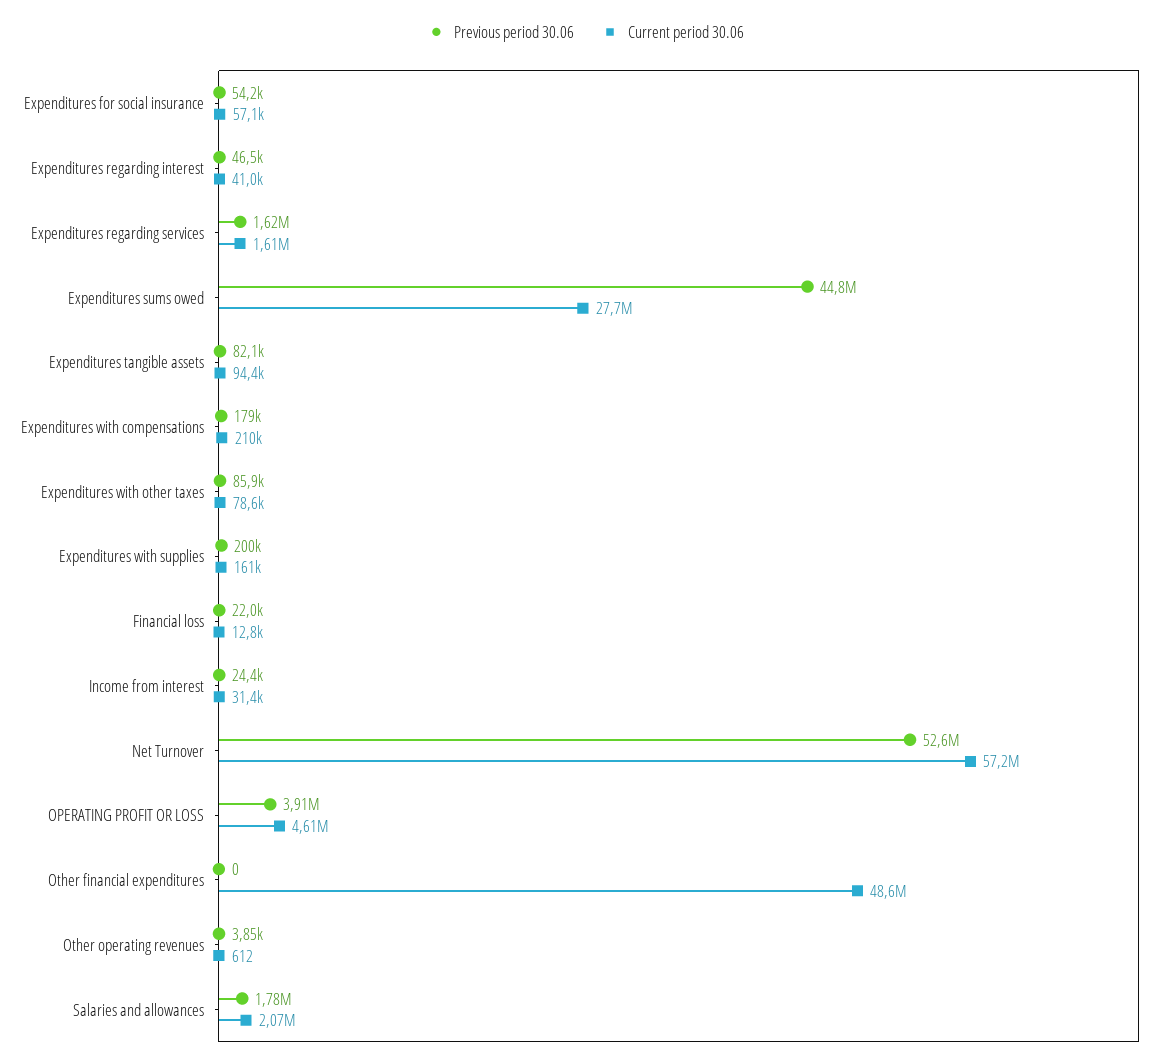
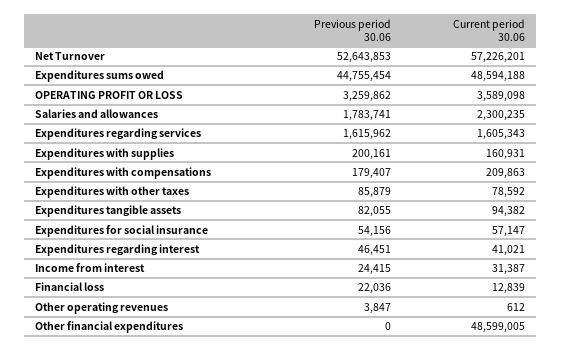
Current period 30.06, Expenditures sums owed: 27700000 -> 48594188
Previous period 30.06, OPERATING PROFIT OR LOSS: 3910000 -> 3259862
Current period 30.06, OPERATING PROFIT OR LOSS: 4610000 -> 3589098
Current period 30.06, Salaries and allowances: 2070000 -> 2300235

